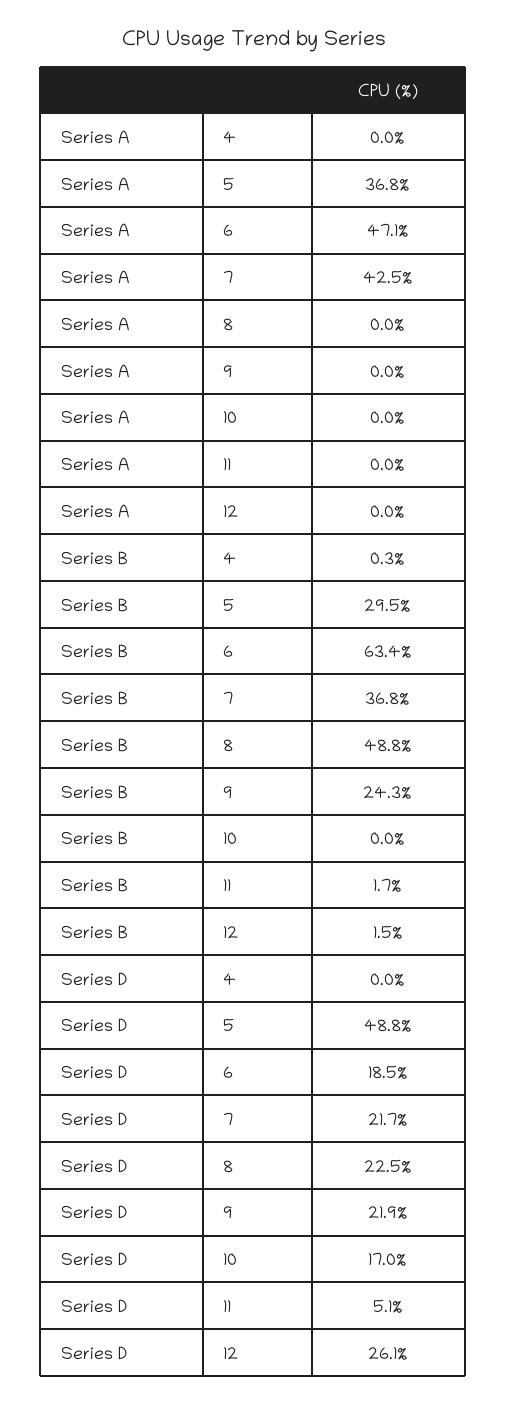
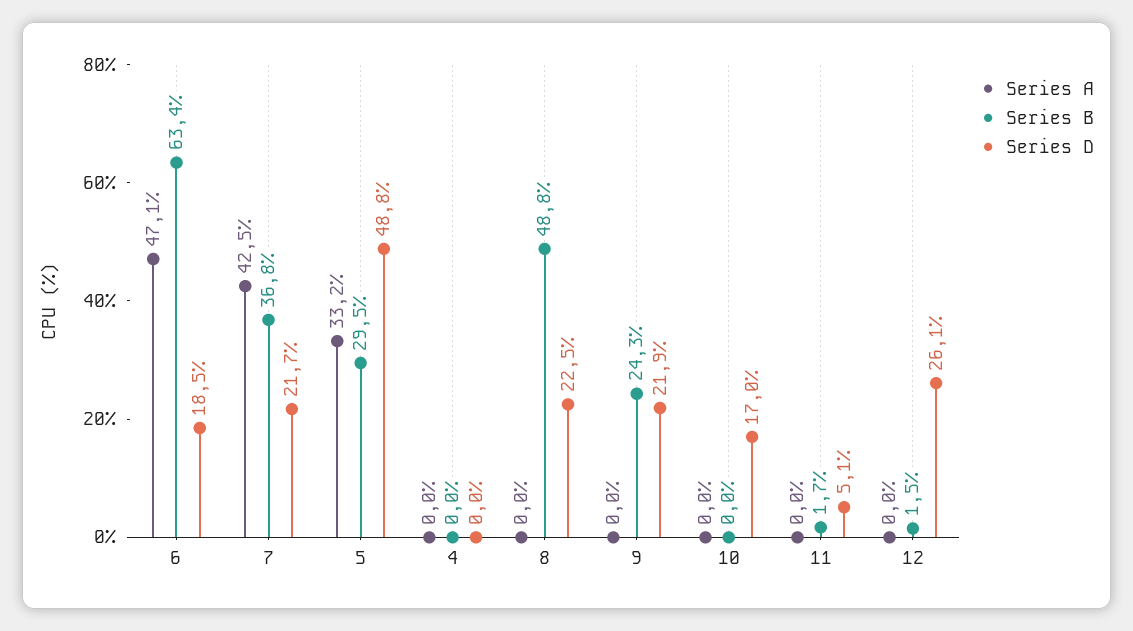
Series A, 5: 36.8 -> 33.2
Series B, 4: 0.3 -> 0

